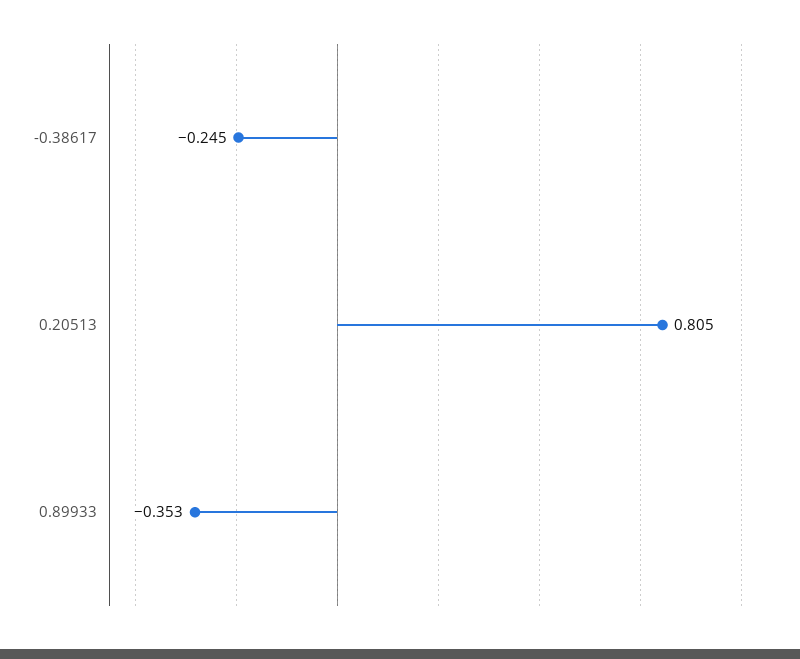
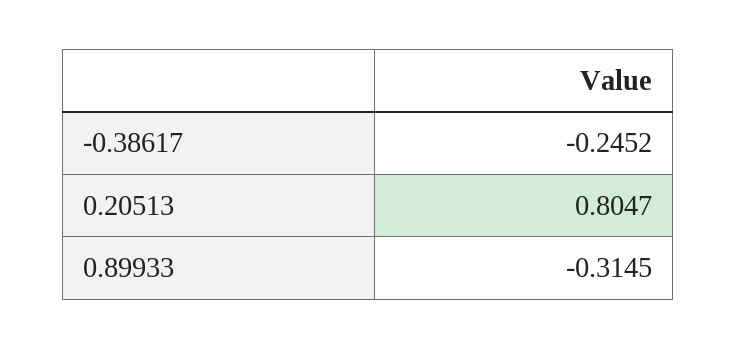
0.89933: -0.353 -> -0.3145

